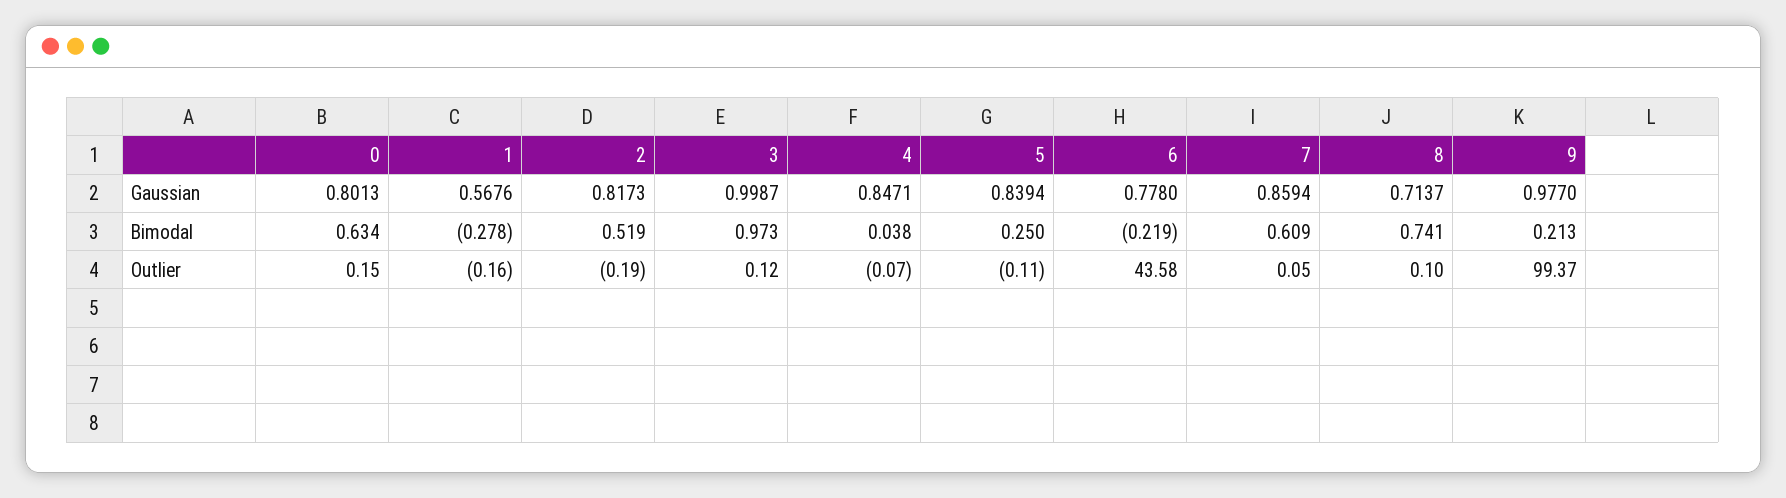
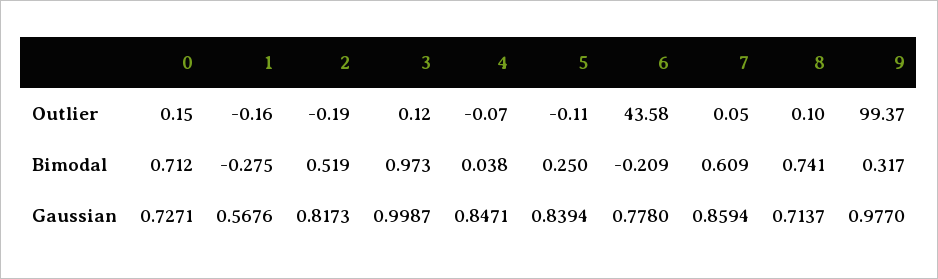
0, Gaussian: 0.8013 -> 0.7271
0, Bimodal: 0.634 -> 0.712
1, Bimodal: -0.278 -> -0.275
6, Bimodal: -0.219 -> -0.209
9, Bimodal: 0.213 -> 0.317

